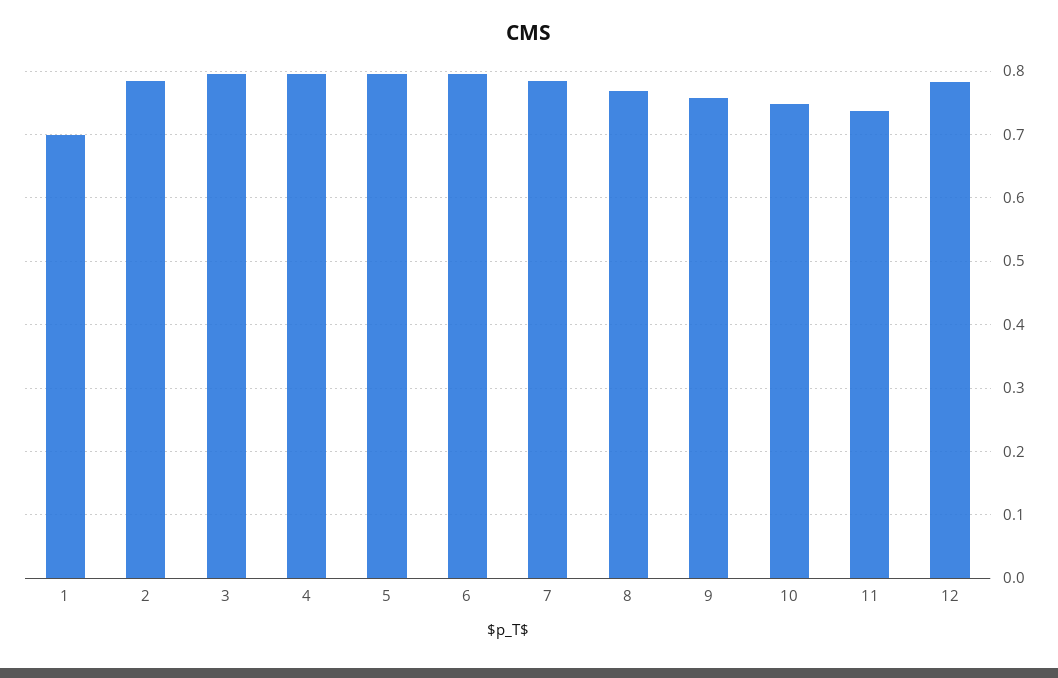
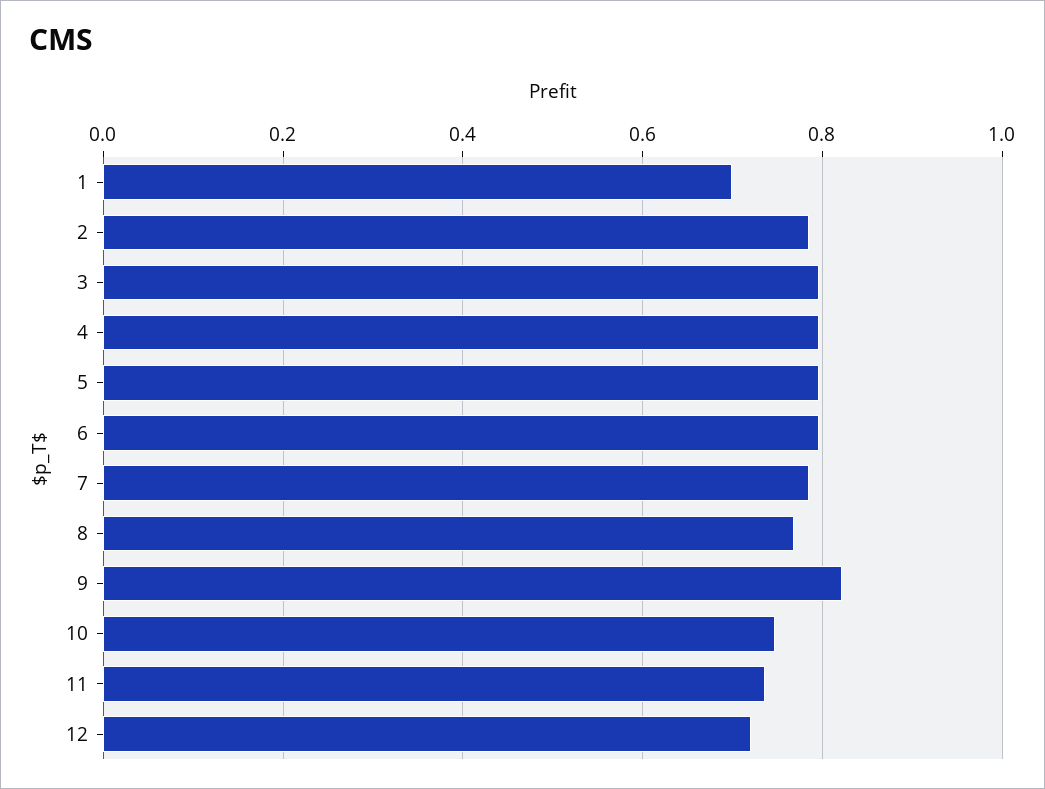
9: 0.76 -> 0.82
12: 0.78 -> 0.72

